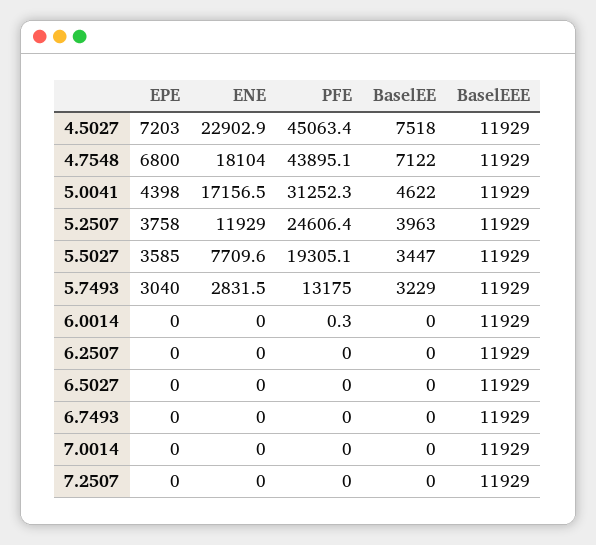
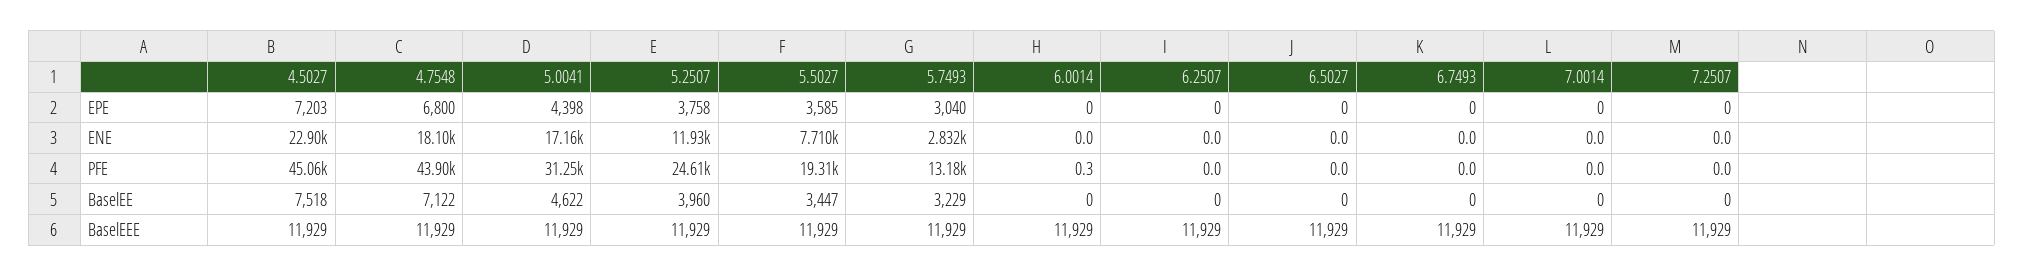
BaselEE, 5.2507: 3963 -> 3960

